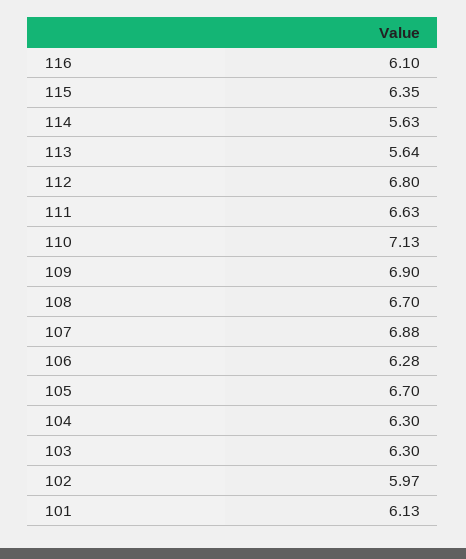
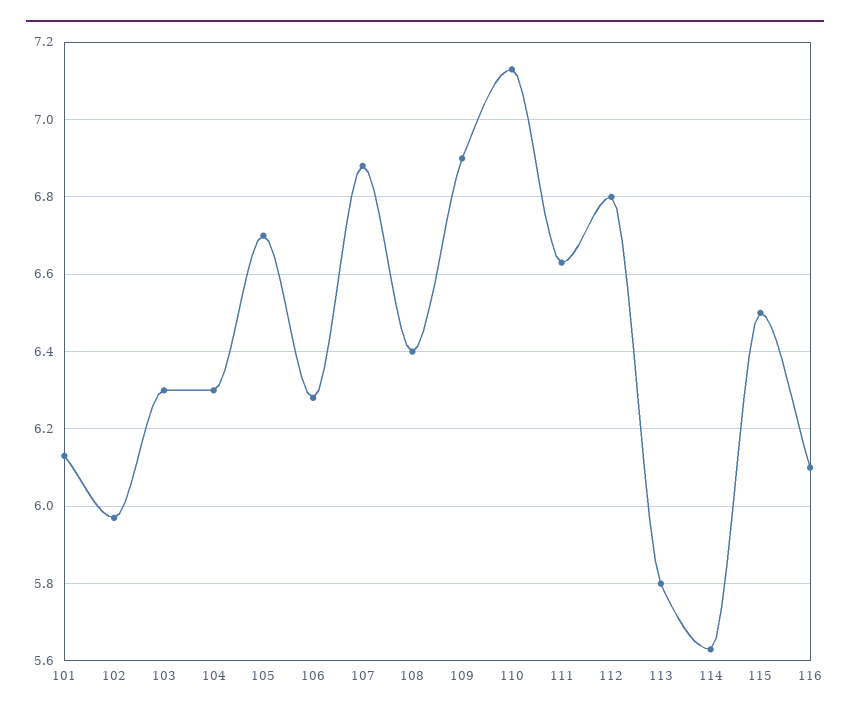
115: 6.35 -> 6.5
113: 5.64 -> 5.8
108: 6.7 -> 6.4

